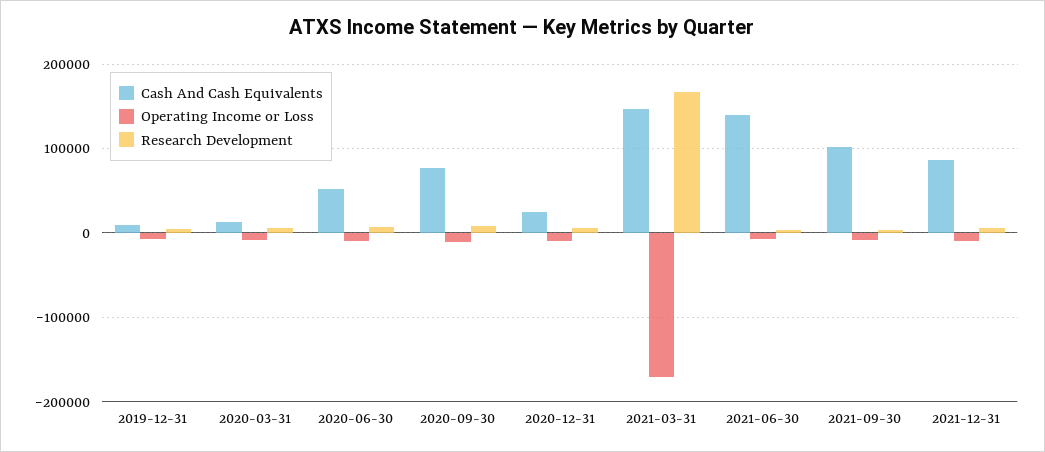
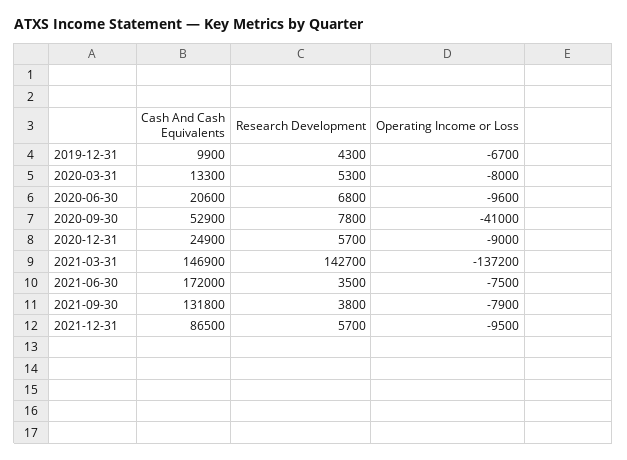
Cash And Cash Equivalents, 2020-06-30: 50000 -> 20600
Cash And Cash Equivalents, 2020-09-30: 80000 -> 52900
Operating Income or Loss, 2020-09-30: -10000 -> -41000
Operating Income or Loss, 2021-03-31: -170000 -> -137200
Research Development, 2021-03-31: 170000 -> 142700
Cash And Cash Equivalents, 2021-06-30: 140000 -> 172000
Cash And Cash Equivalents, 2021-09-30: 100000 -> 131800

